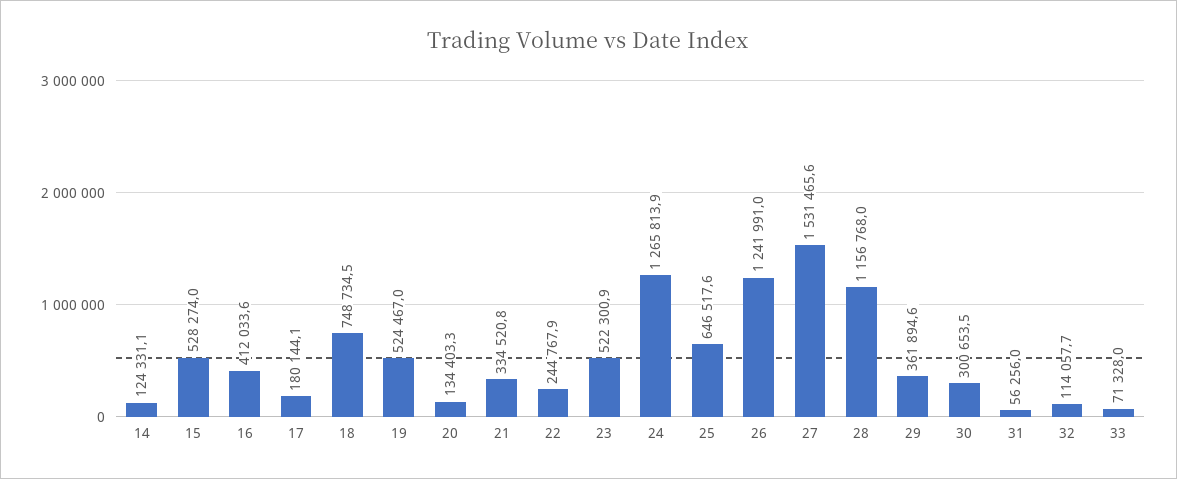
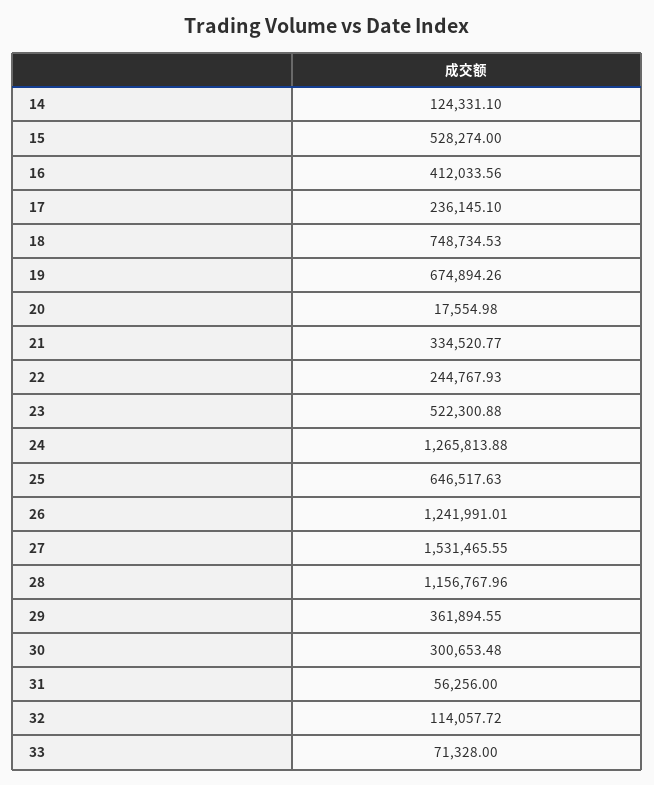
17: 180144.1 -> 236145.1
19: 524467 -> 674894.26
20: 134403.3 -> 17554.98

